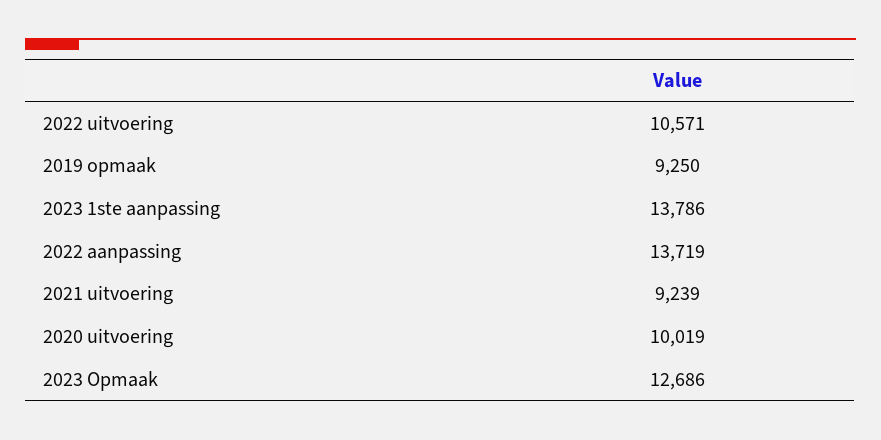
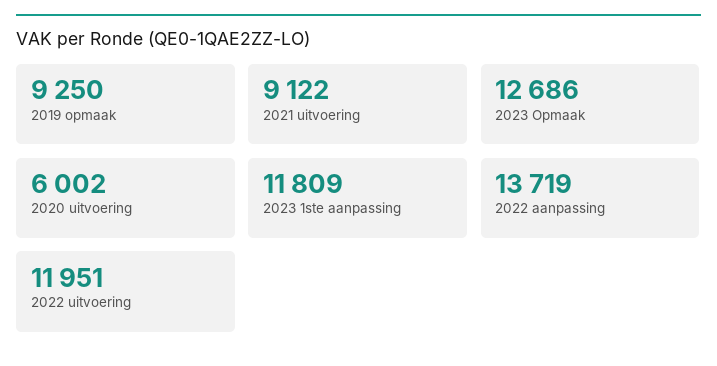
2022 uitvoering: 10571 -> 11951
2023 1ste aanpassing: 13786 -> 11809
2021 uitvoering: 9239 -> 9122
2020 uitvoering: 10019 -> 6002

